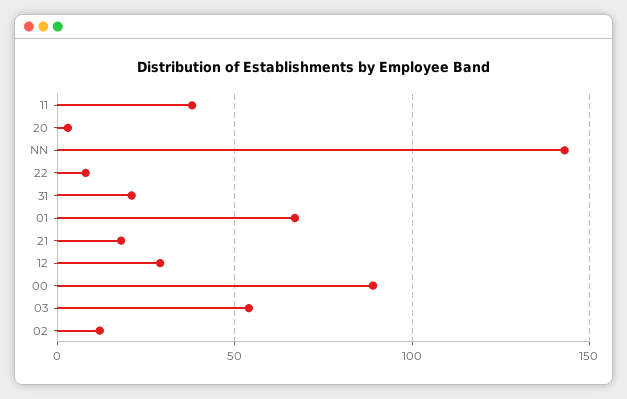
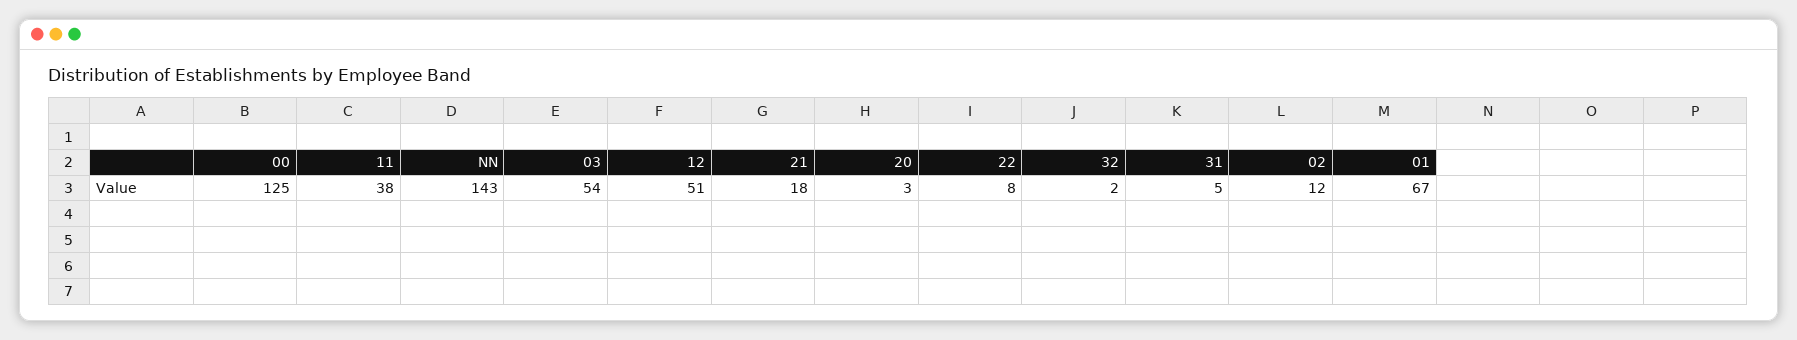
31: 20 -> 5
12: 30 -> 51
00: 90 -> 125
32: none -> 2

